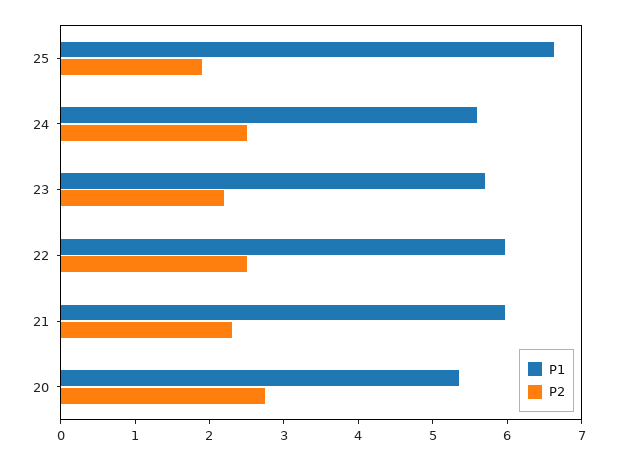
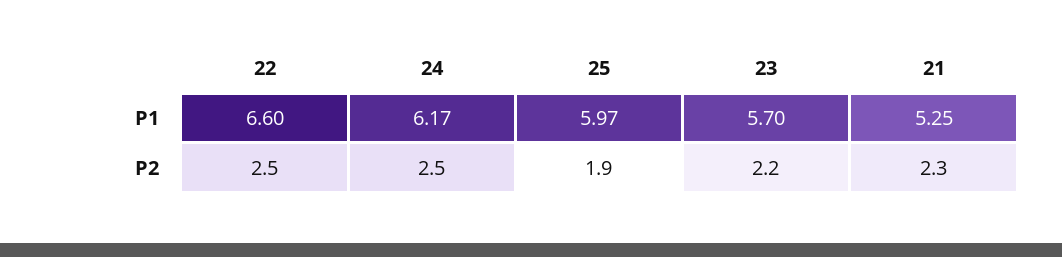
P1, 25: 6.6 -> 5.97
P1, 24: 5.6 -> 6.17
P1, 22: 6 -> 6.6
P1, 21: 6 -> 5.25
P1, 20: 5.4 -> none
P2, 20: 2.8 -> none

